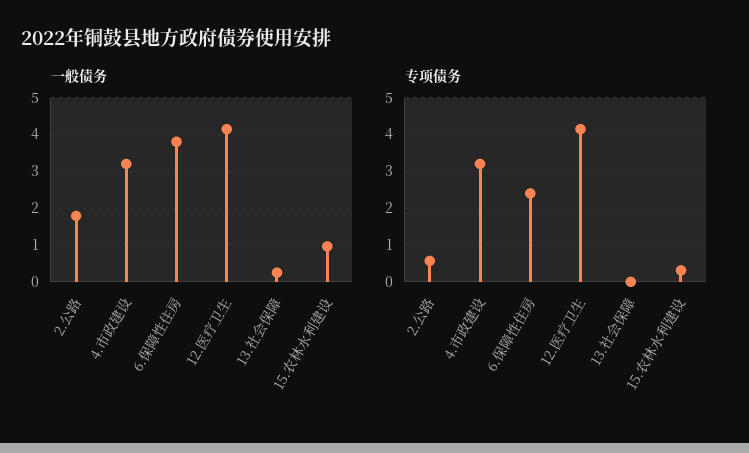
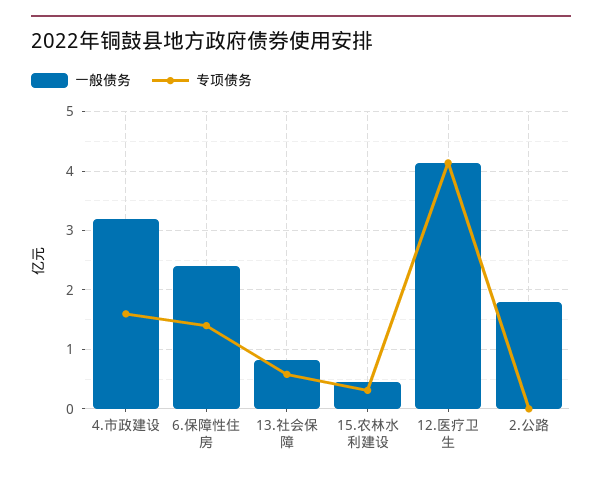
一般债务, 6.保障性住房: 3.8 -> 2.4
一般债务, 13.社会保障: 0.2 -> 0.8
一般债务, 15.农林水利建设: 1 -> 0.4
专项债务, 2.公路: 0.6 -> 0
专项债务, 4.市政建设: 3.2 -> 1.6
专项债务, 6.保障性住房: 2.4 -> 1.4
专项债务, 13.社会保障: 0 -> 0.6

